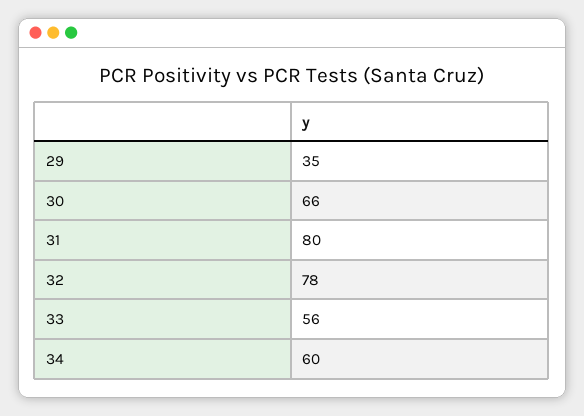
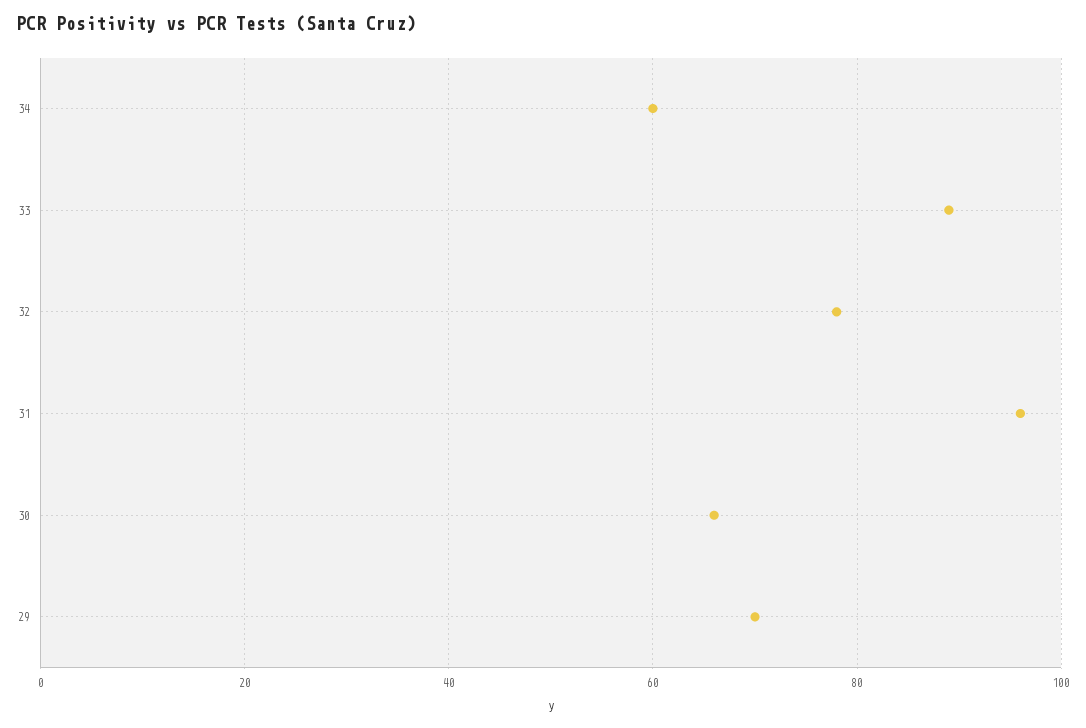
29: 35 -> 70
31: 80 -> 95
33: 56 -> 90

